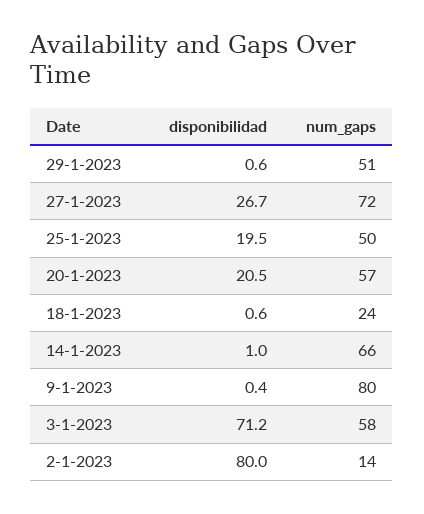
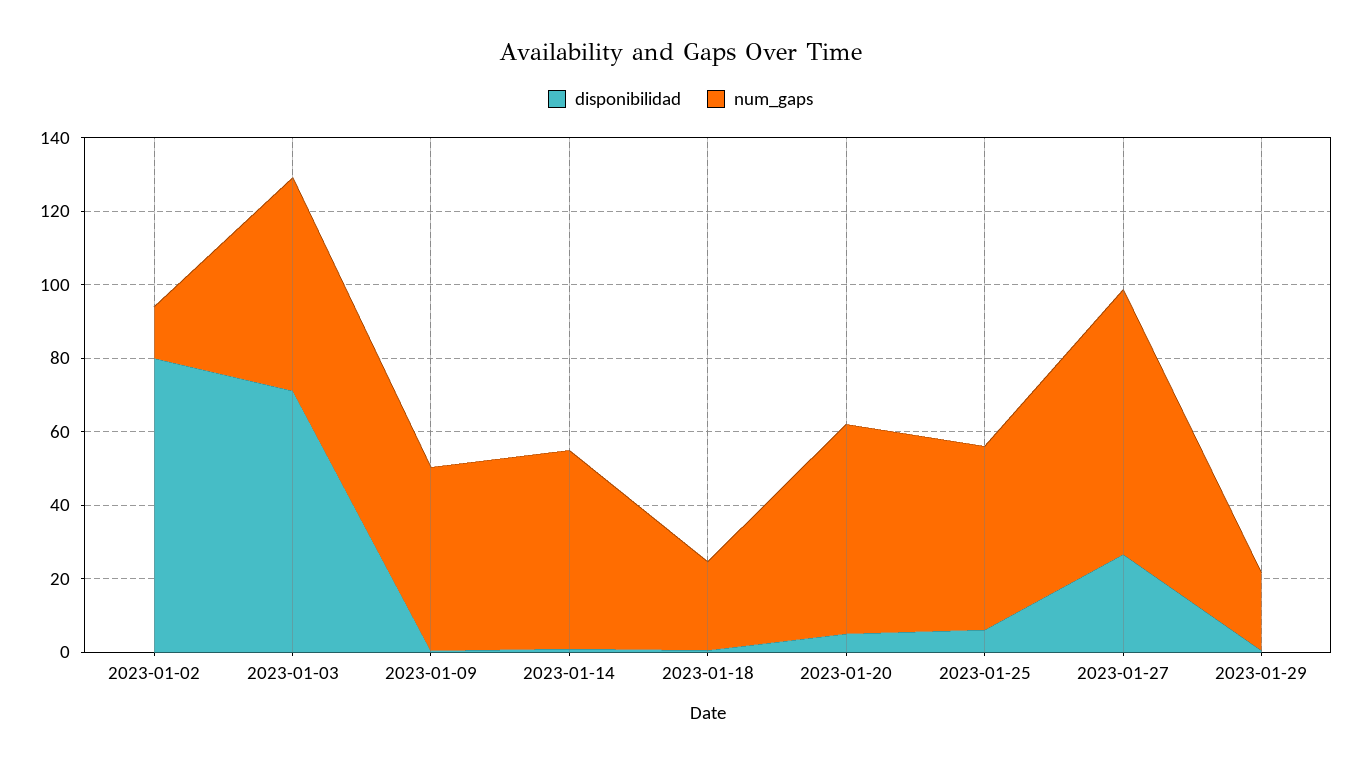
num_gaps, 29-1-2023: 51 -> 20
disponibilidad, 25-1-2023: 19.5 -> 5
disponibilidad, 20-1-2023: 20.5 -> 5
num_gaps, 14-1-2023: 66 -> 55
num_gaps, 9-1-2023: 80 -> 50

